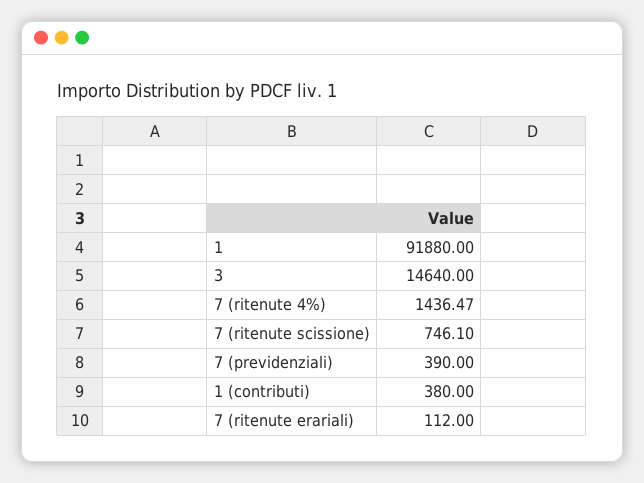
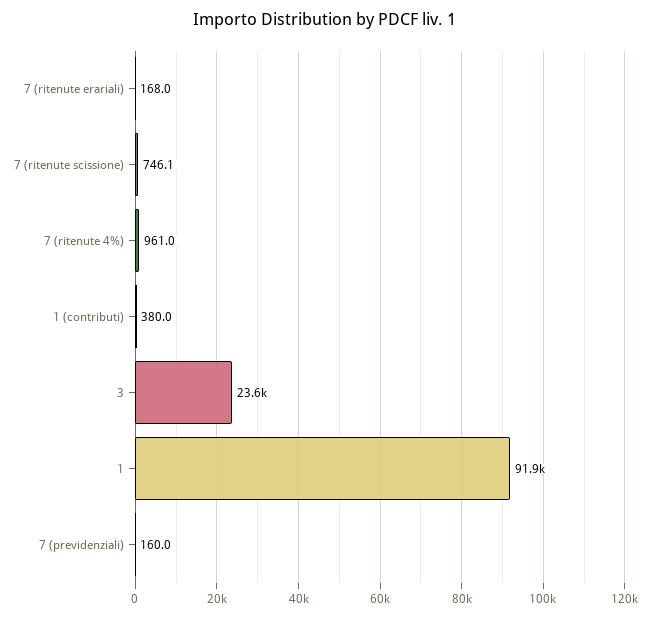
3: 14640 -> 23600
7 (ritenute 4%): 1436.47 -> 961
7 (previdenziali): 390 -> 160
7 (ritenute erariali): 112 -> 168

